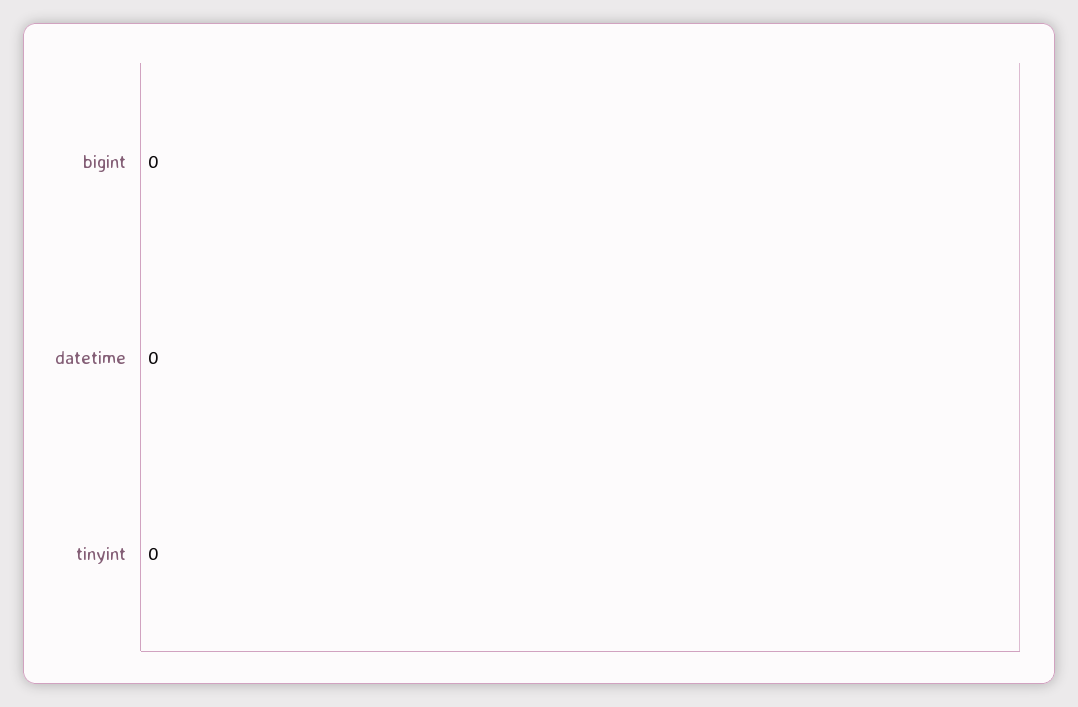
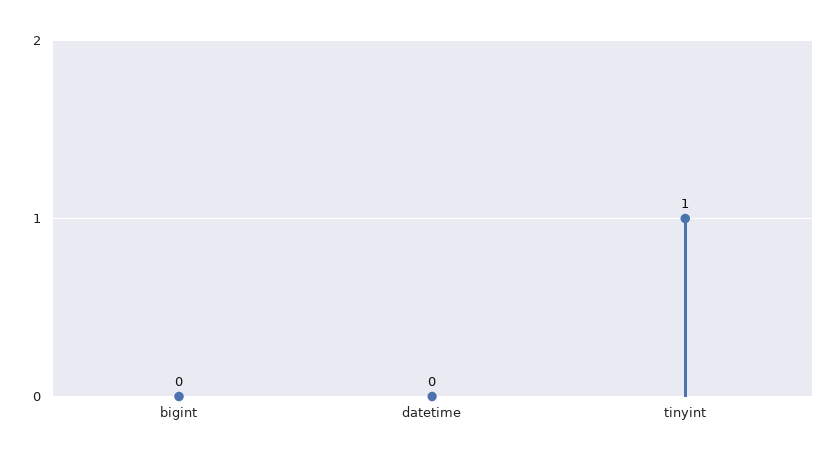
tinyint: 0 -> 1

